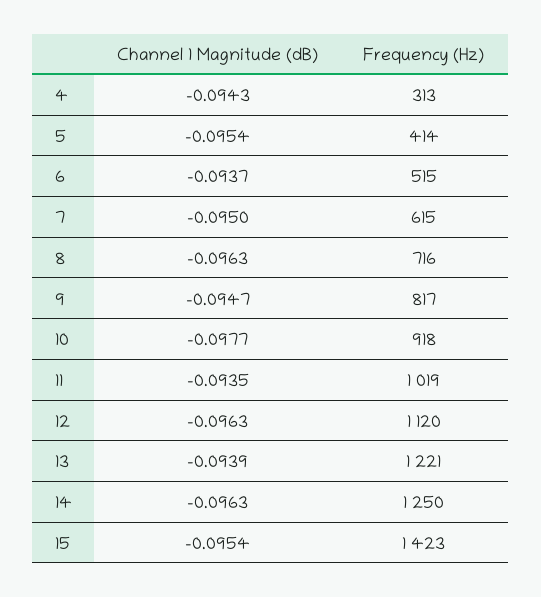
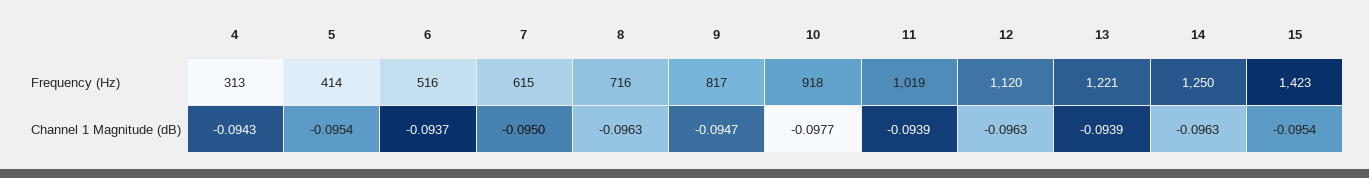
Frequency (Hz), 6: 515 -> 516
Channel 1 Magnitude (dB), 11: -0.0935 -> -0.0939

